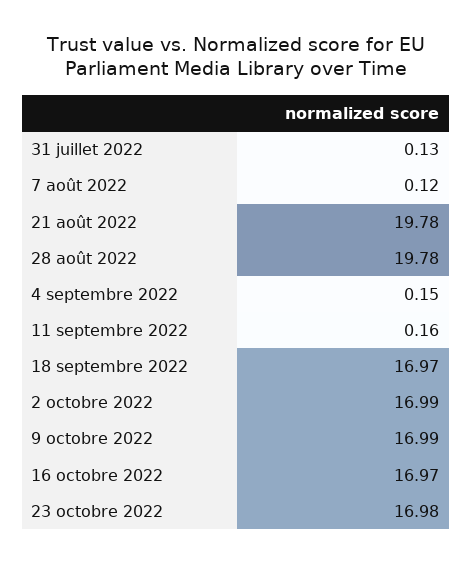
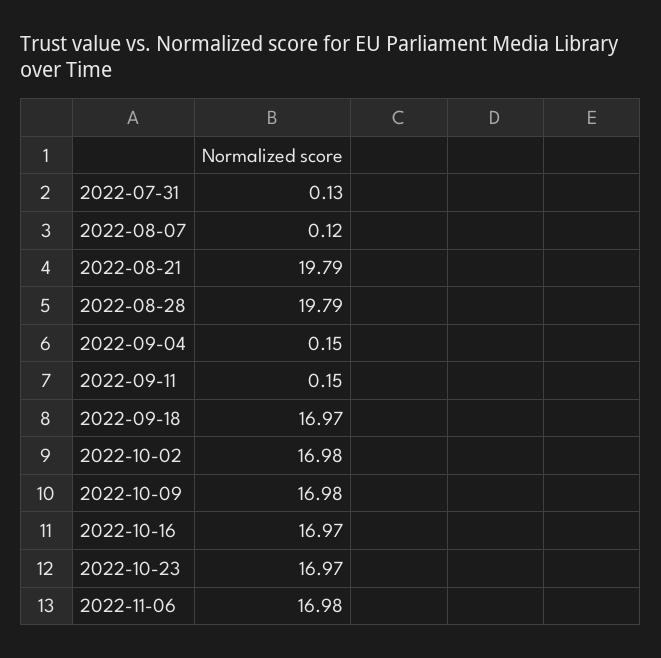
21 août 2022: 19.78 -> 19.79
28 août 2022: 19.78 -> 19.79
11 septembre 2022: 0.16 -> 0.15
2 octobre 2022: 16.99 -> 16.98
9 octobre 2022: 16.99 -> 16.98
23 octobre 2022: 16.98 -> 16.97
2022-11-06: none -> 16.98

